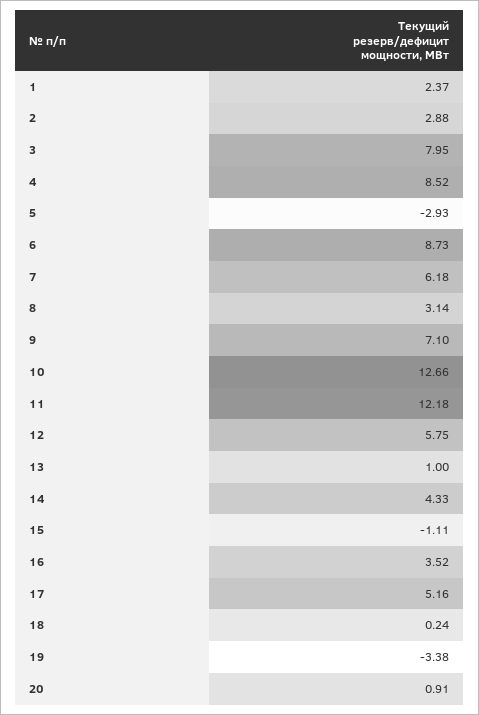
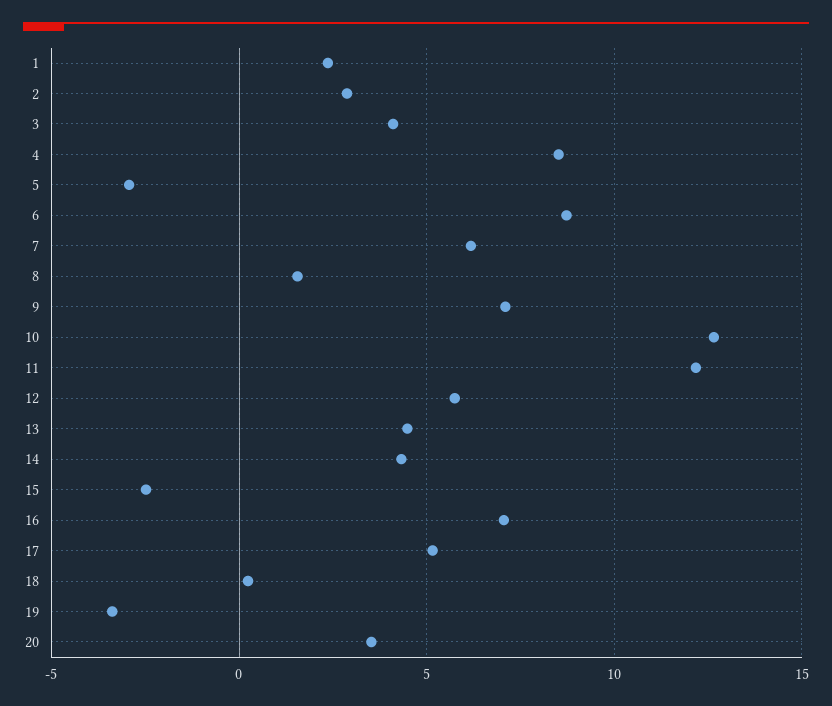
3: 7.95 -> 4
8: 3.14 -> 1.5
13: 1 -> 4.5
15: -1.11 -> -2.5
16: 3.52 -> 7
20: 0.91 -> 3.5

